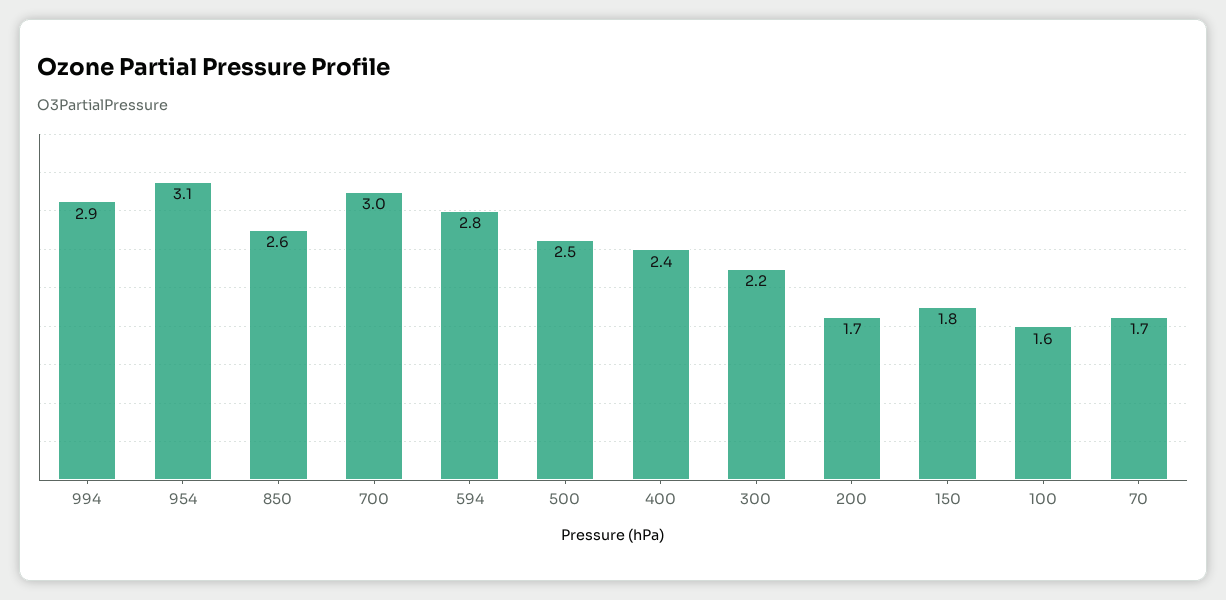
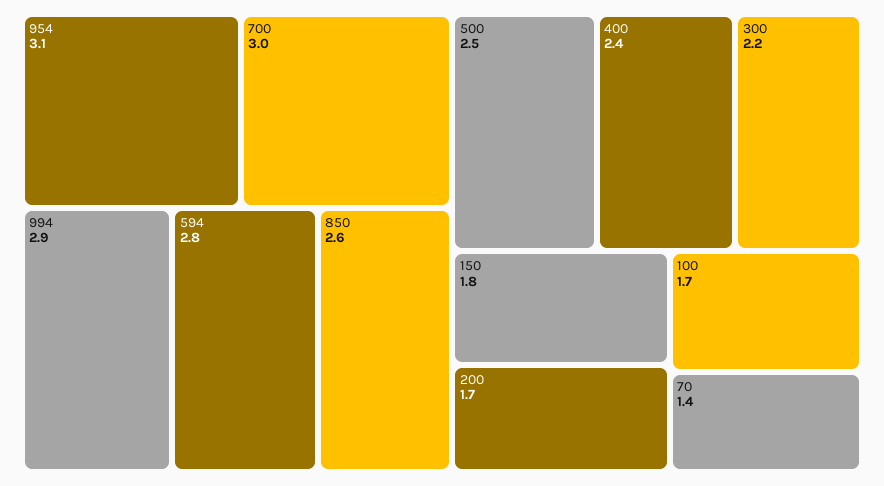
100: 1.6 -> 1.7
70: 1.7 -> 1.4

